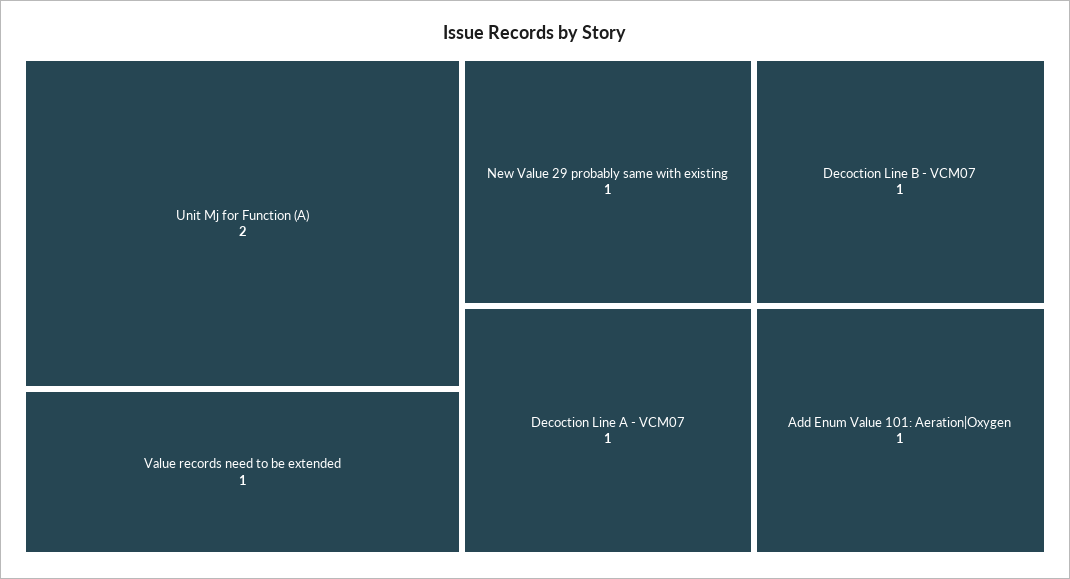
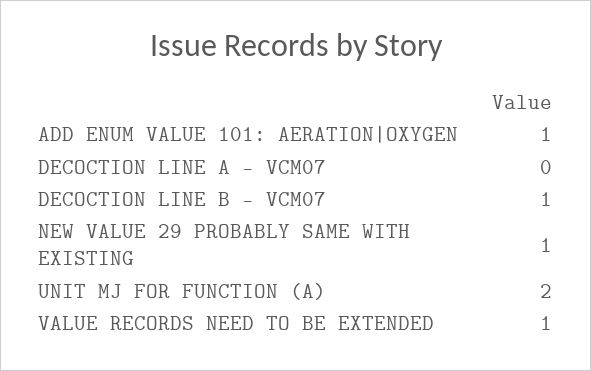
Decoction Line A - VCM07: 1 -> 0

